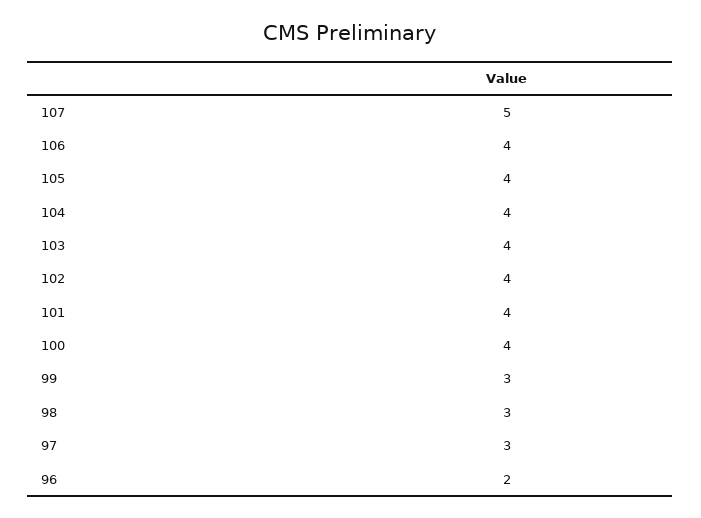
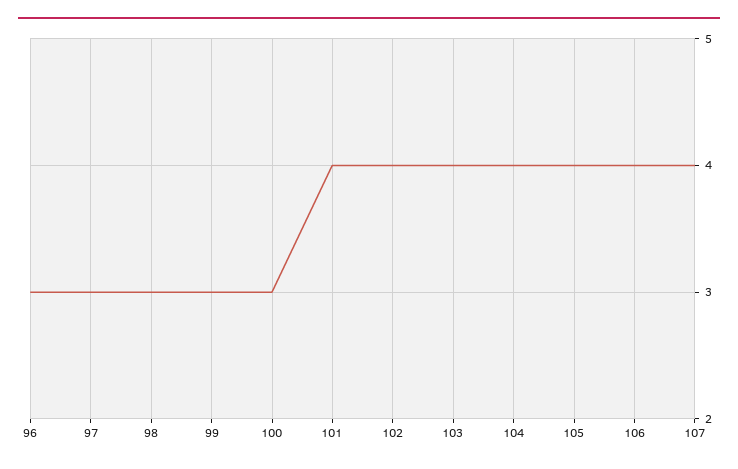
107: 5 -> 4
100: 4 -> 3
96: 2 -> 3

